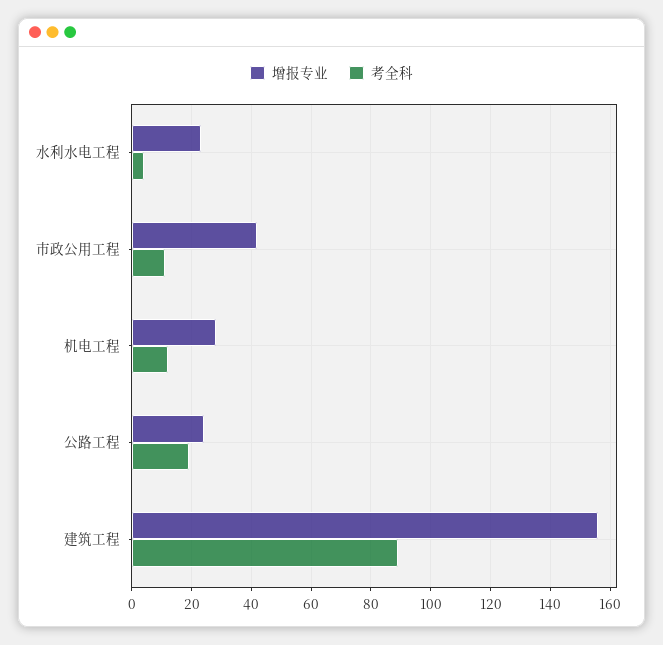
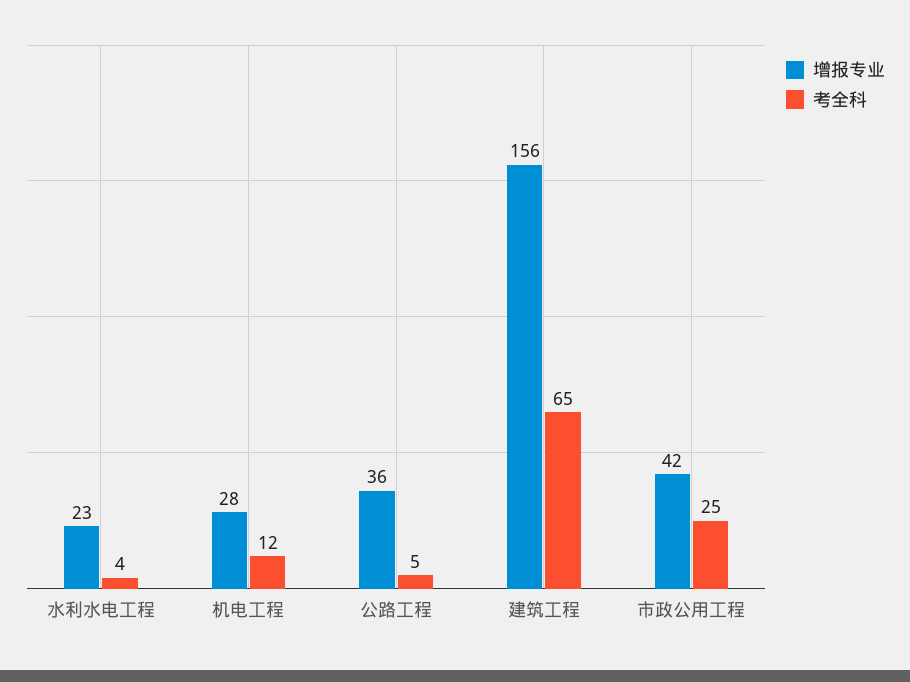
考全科, 市政公用工程: 10 -> 25
增报专业, 公路工程: 25 -> 36
考全科, 公路工程: 20 -> 5
考全科, 建筑工程: 90 -> 65

